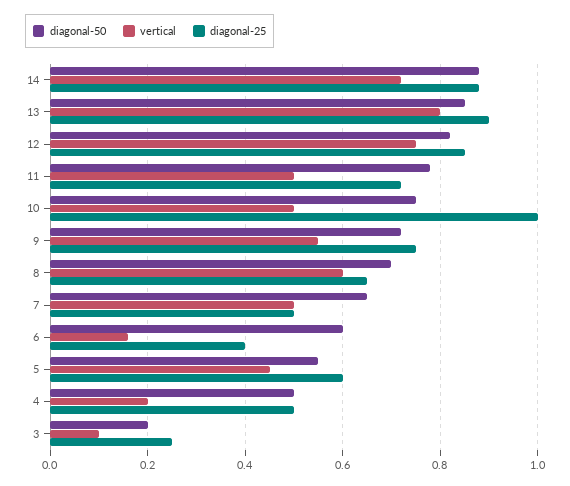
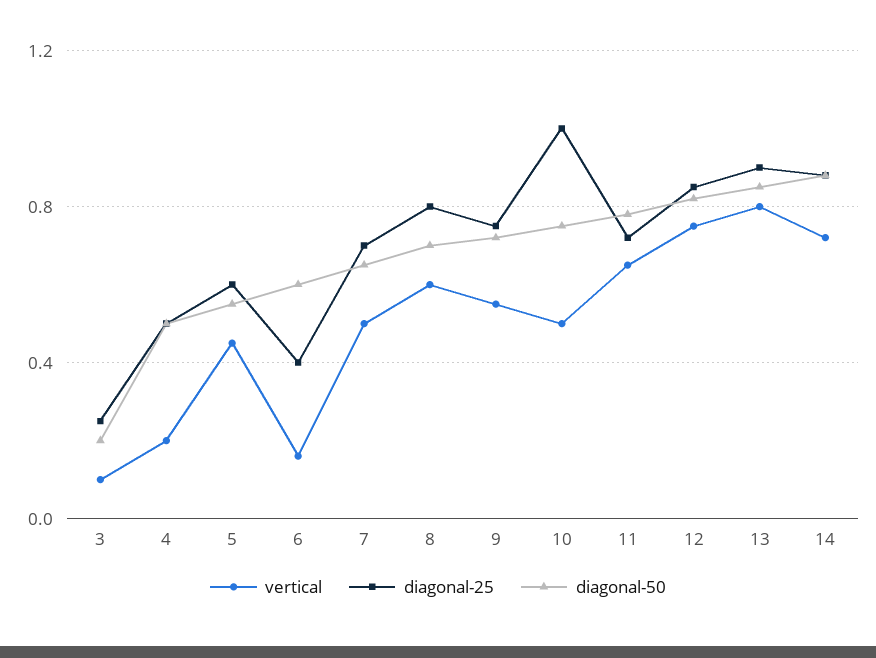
vertical, 11: 0.5 -> 0.65
diagonal-25, 8: 0.65 -> 0.8
diagonal-25, 7: 0.5 -> 0.7

